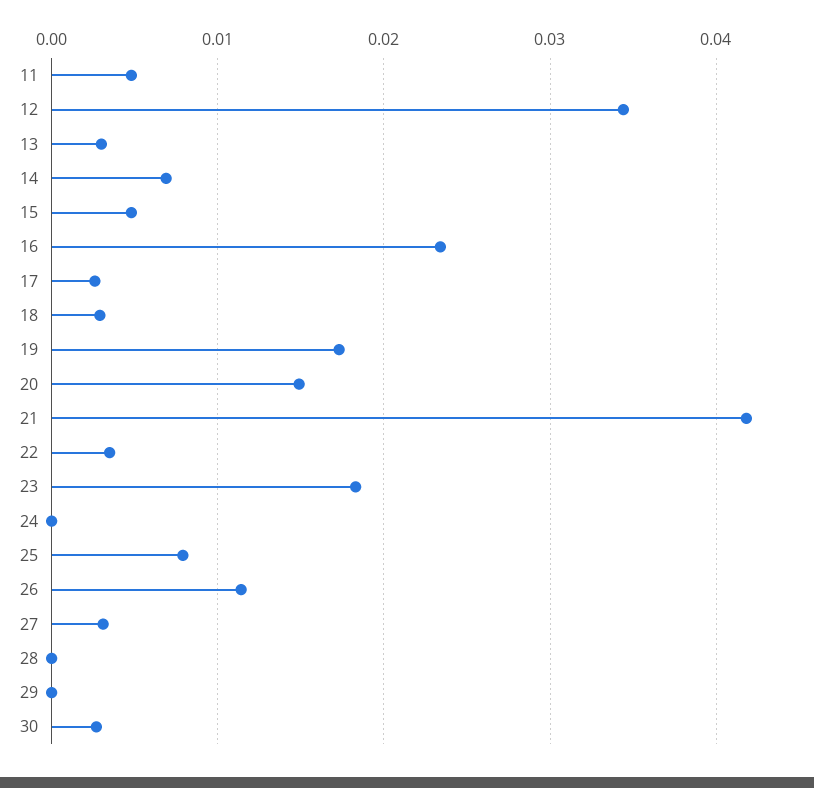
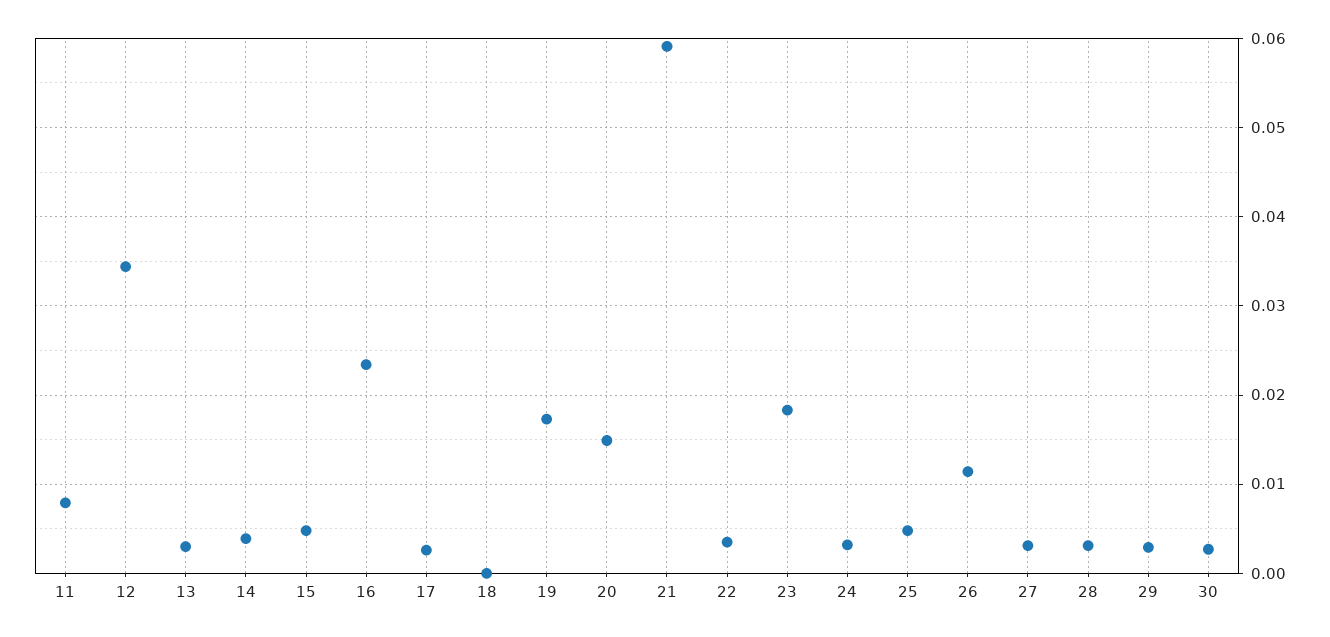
11: 0.005 -> 0.008
14: 0.007 -> 0.004
18: 0.003 -> 0
21: 0.042 -> 0.059
24: 0 -> 0.003
25: 0.008 -> 0.005
28: 0 -> 0.003
29: 0 -> 0.003

